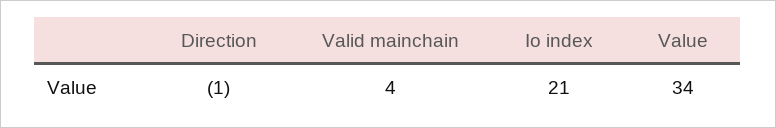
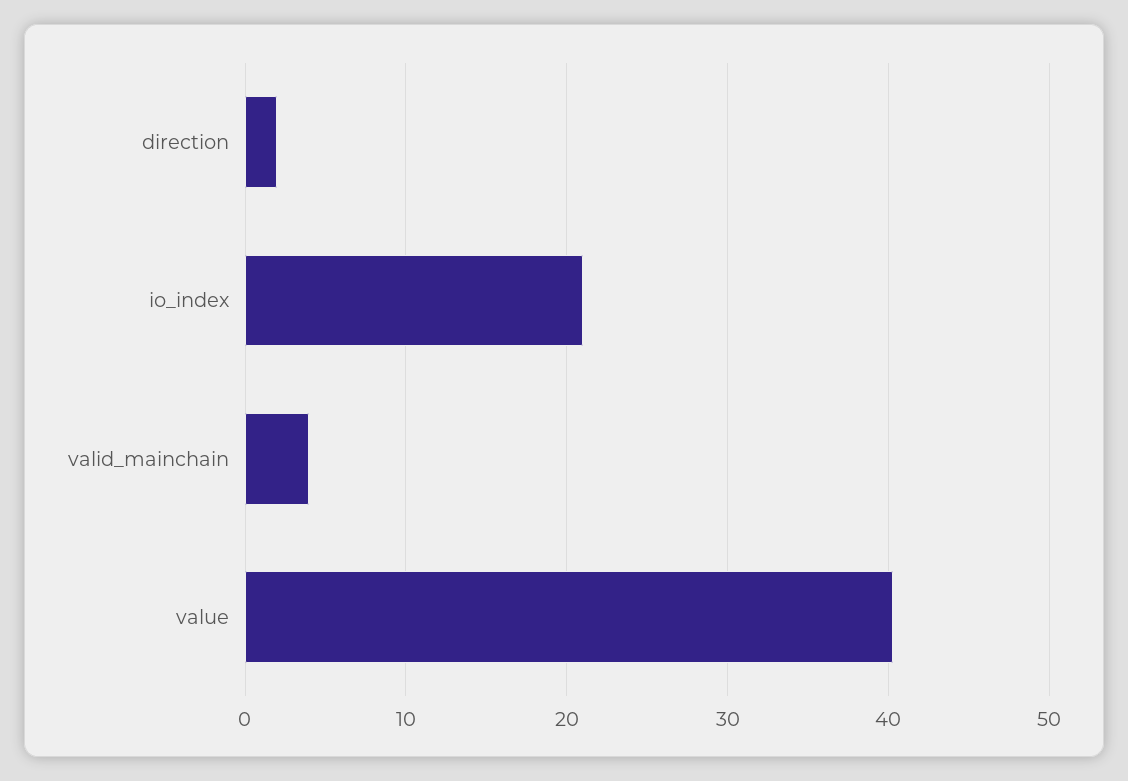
Direction: -1 -> 2
Value: 34 -> 40

